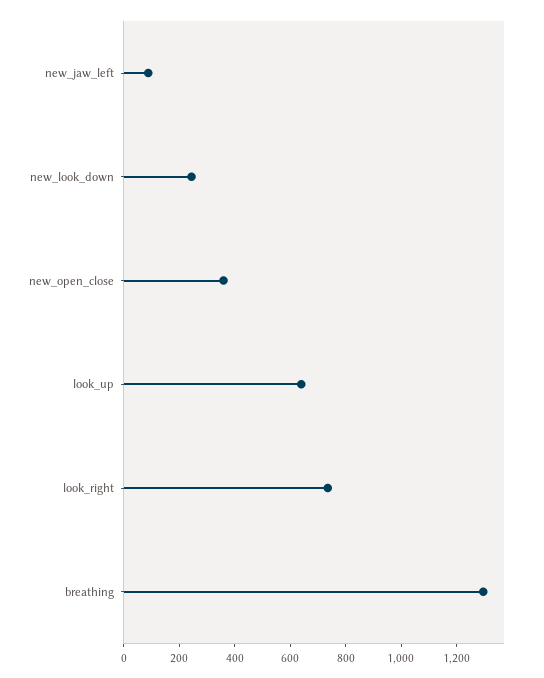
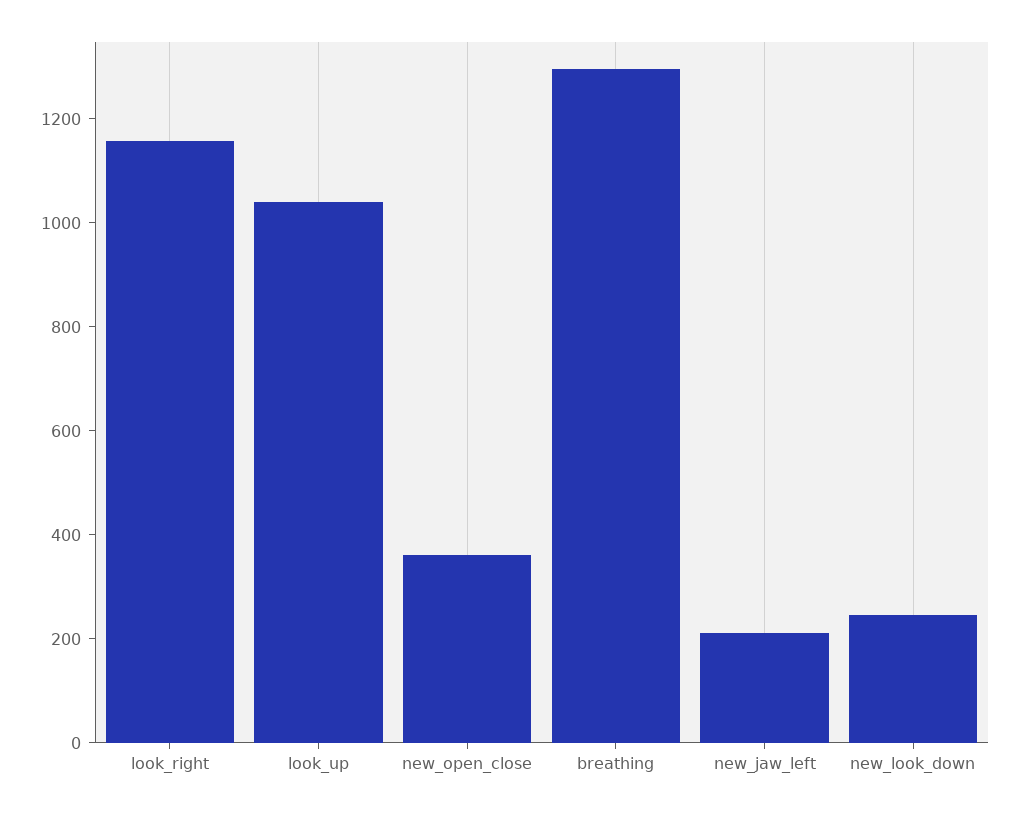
new_jaw_left: 100 -> 200
look_up: 650 -> 1050
look_right: 750 -> 1150

